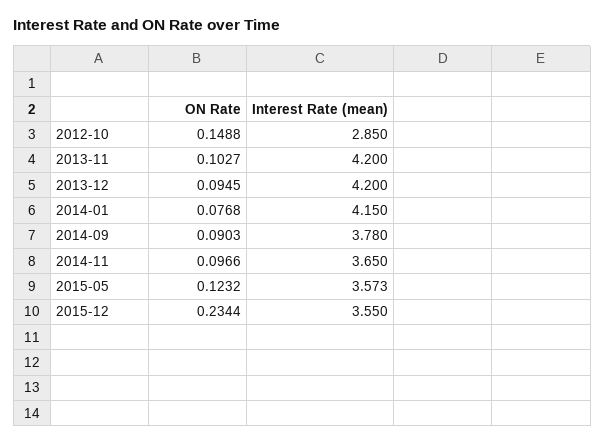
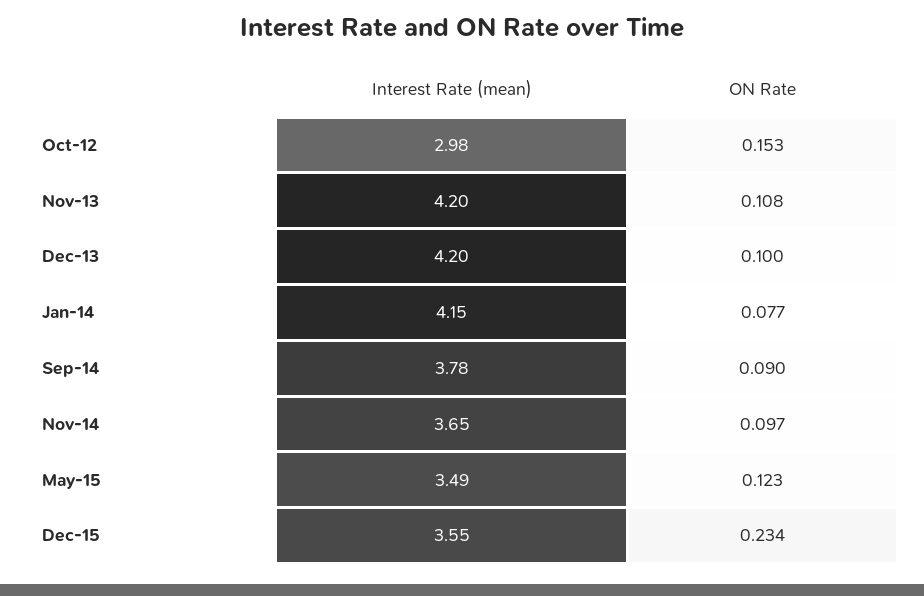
ON Rate, 2012-10: 0.1488 -> 0.153
Interest Rate (mean), 2012-10: 2.85 -> 2.98
ON Rate, 2013-11: 0.1027 -> 0.108
ON Rate, 2013-12: 0.0945 -> 0.1
Interest Rate (mean), 2015-05: 3.573 -> 3.49

